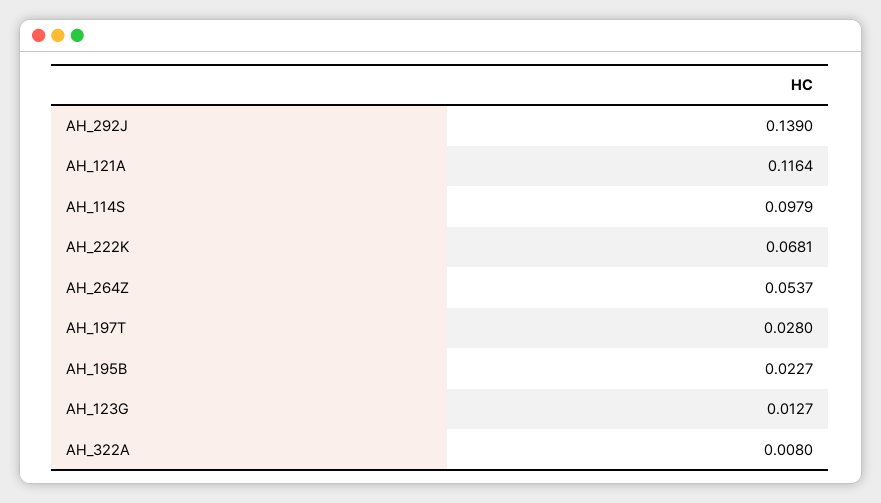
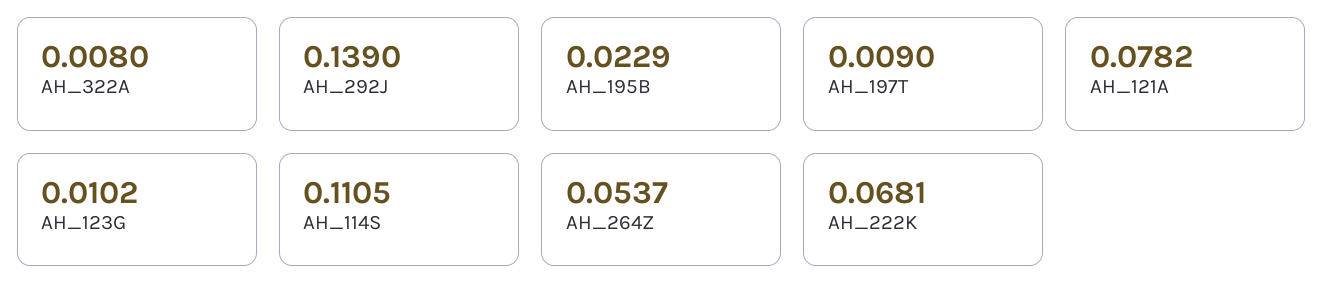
AH_121A: 0.1164 -> 0.0782
AH_114S: 0.0979 -> 0.1105
AH_197T: 0.028 -> 0.009
AH_195B: 0.0227 -> 0.0229
AH_123G: 0.0127 -> 0.0102

